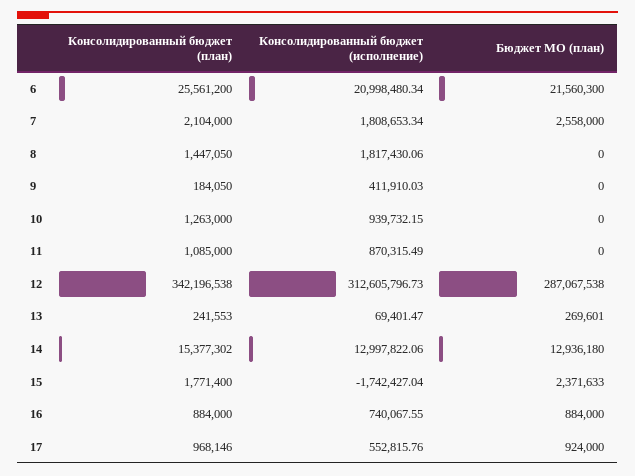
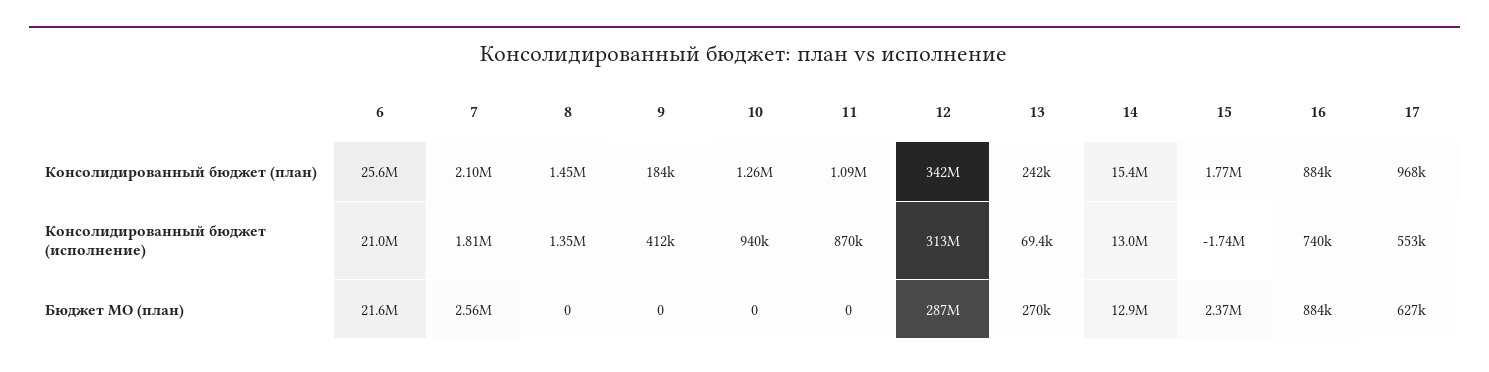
Консолидированный бюджет (исполнение), 8: 1817430.06 -> 1350000
Бюджет МО (план), 17: 924000 -> 627000

